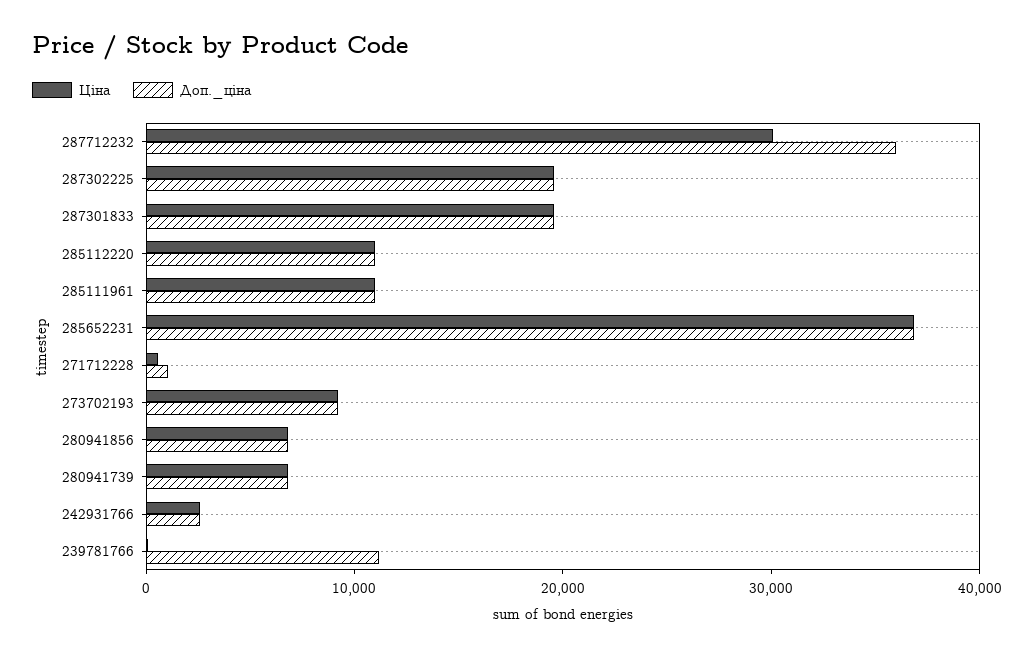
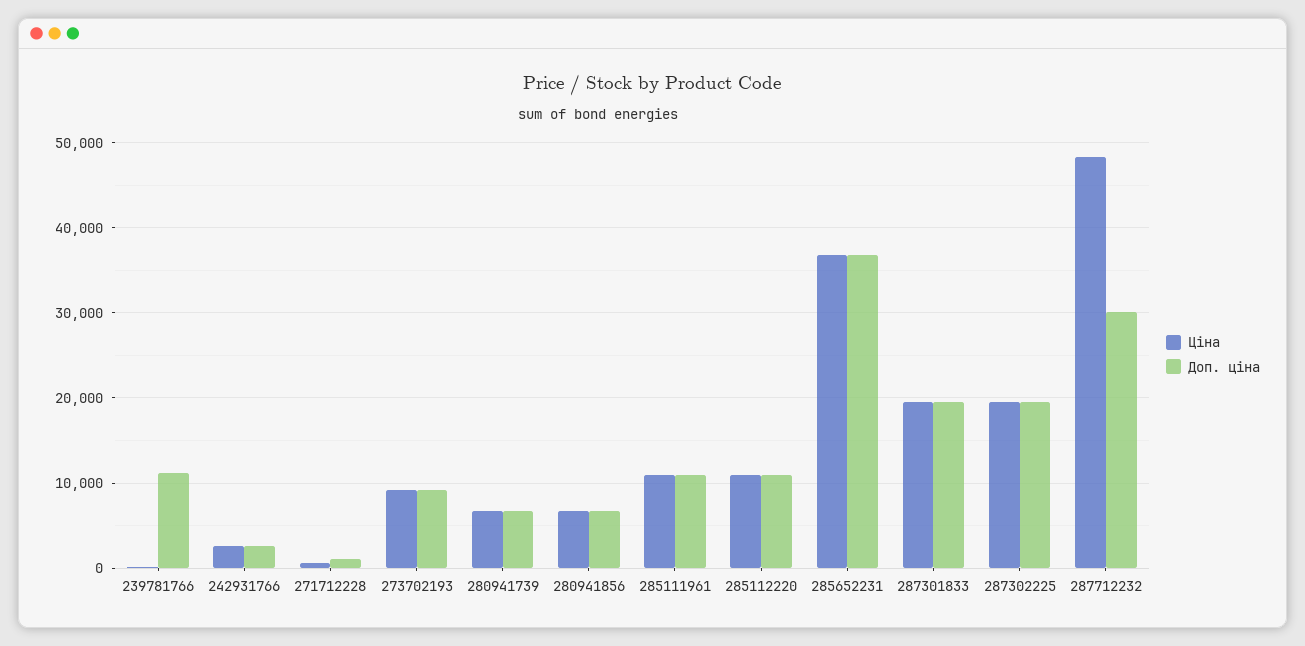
Ціна, 287712232: 30000 -> 48000
Доп._ціна, 287712232: 36000 -> 30000

